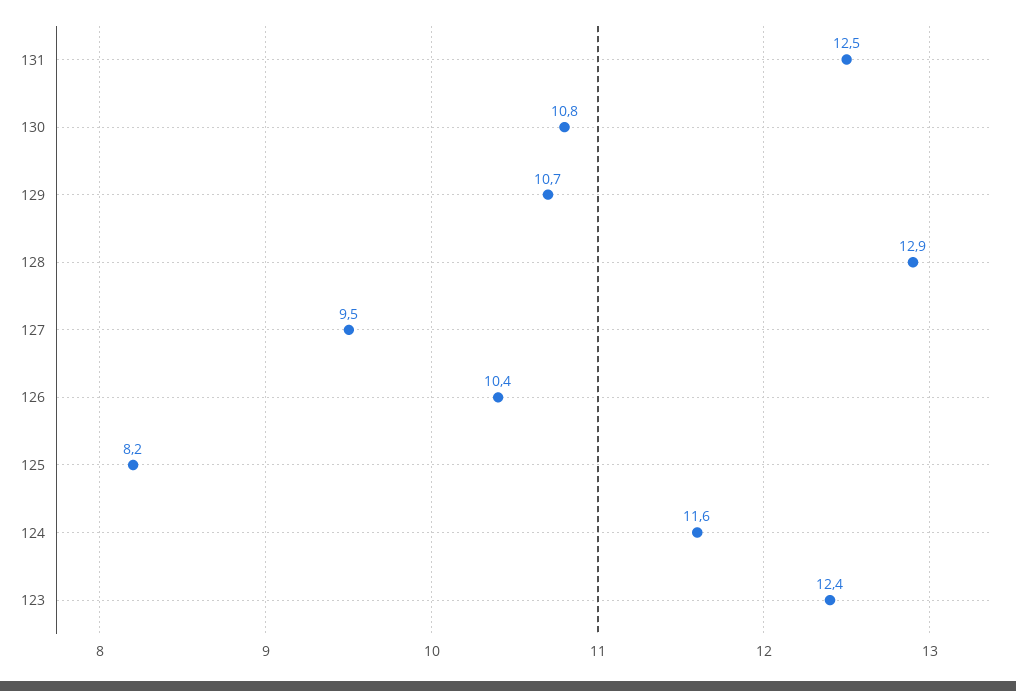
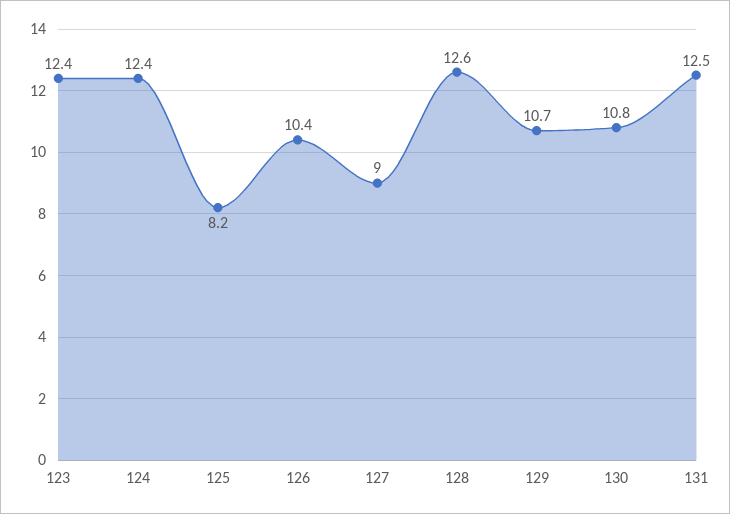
128: 12.9 -> 12.6
127: 9.5 -> 9
124: 11.6 -> 12.4

